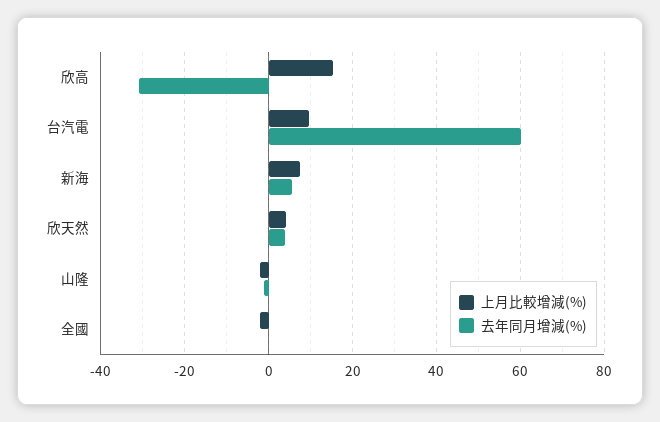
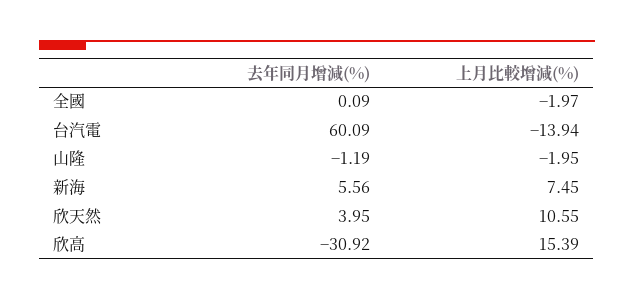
上月比較增減(%), 台汽電: 10 -> -13.94
上月比較增減(%), 欣天然: 4 -> 10.55

